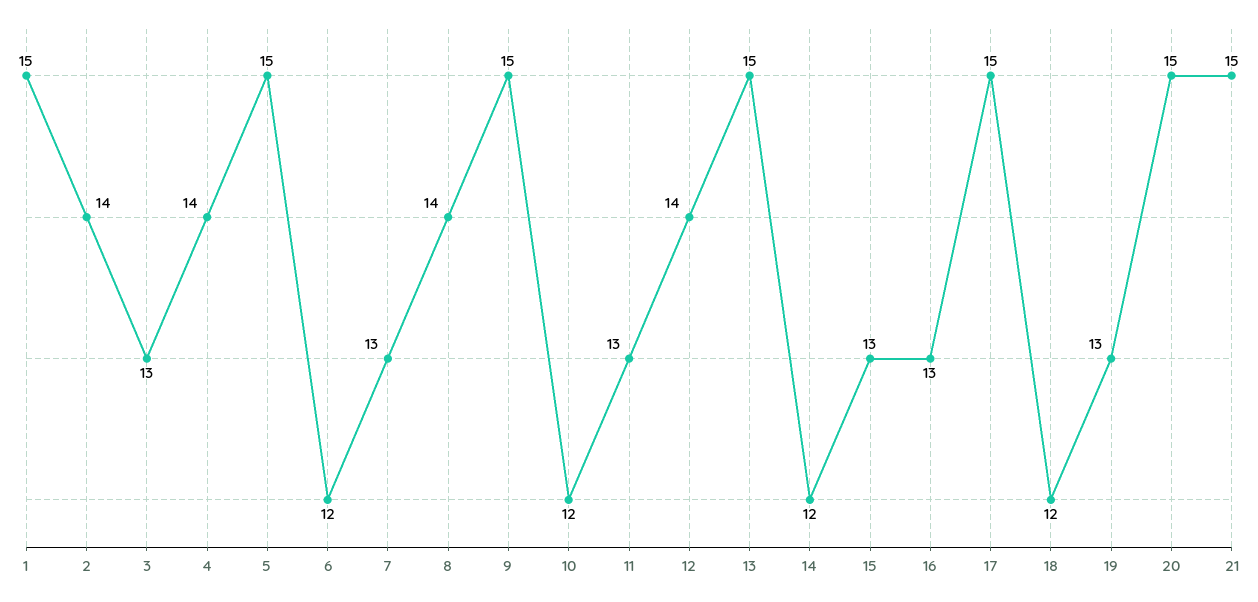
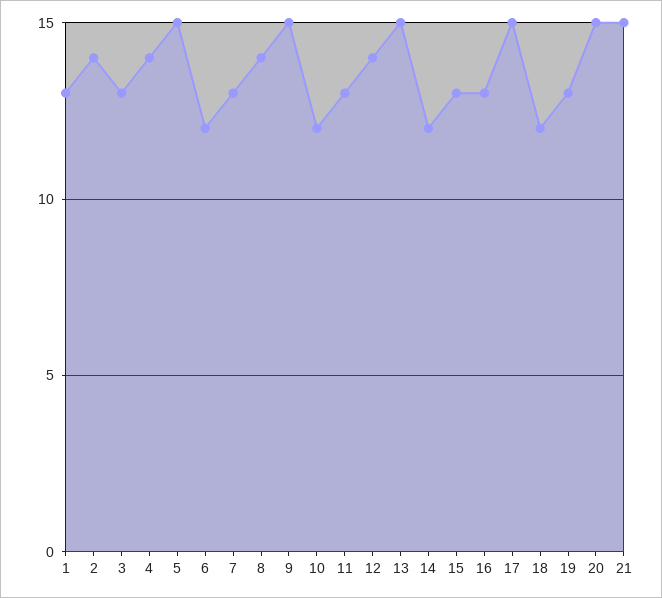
1: 15 -> 13

